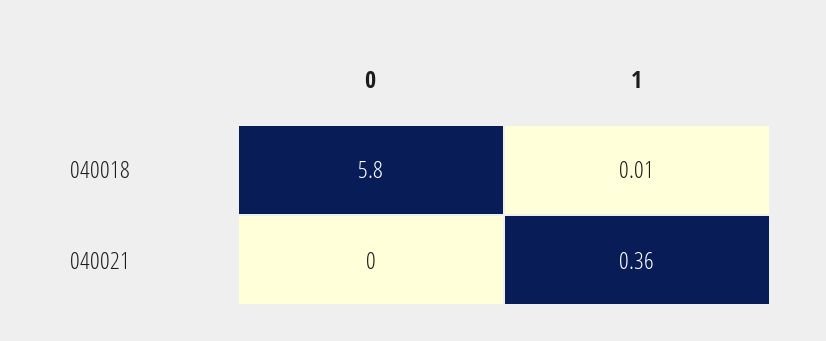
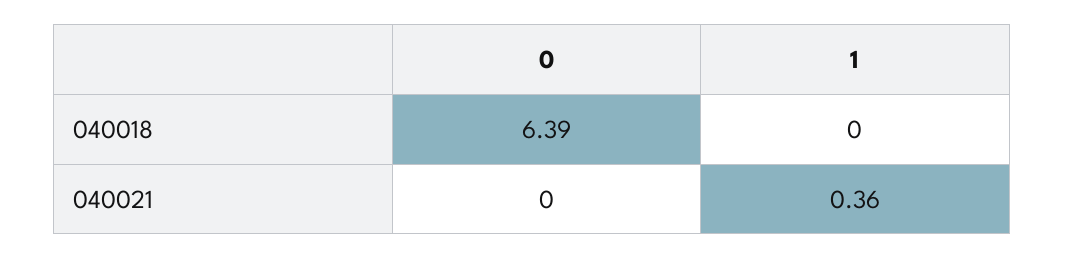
0, 040018: 5.8 -> 6.39
1, 040018: 0.01 -> 0

